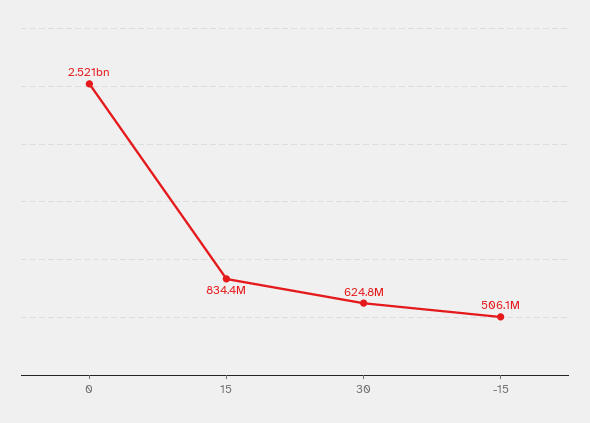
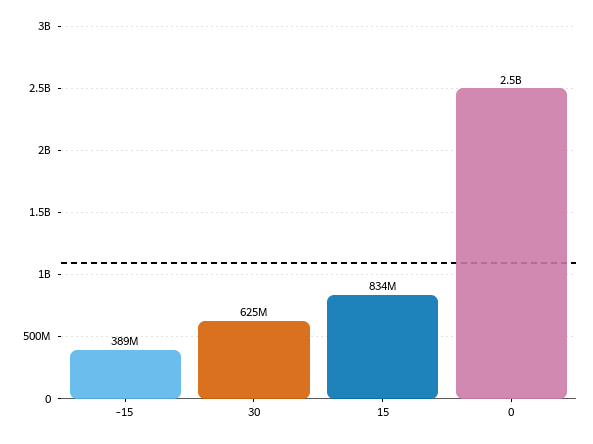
-15: 506100000 -> 389000000

